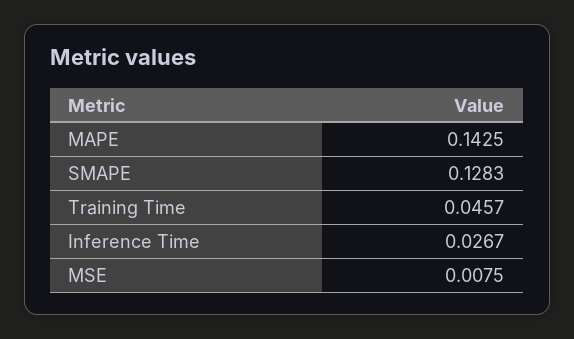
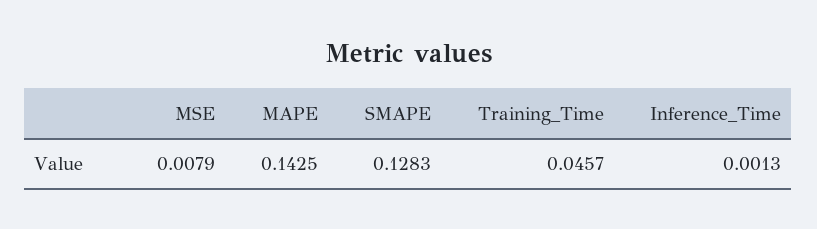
Inference Time: 0.0267 -> 0.0013
MSE: 0.0075 -> 0.0079

